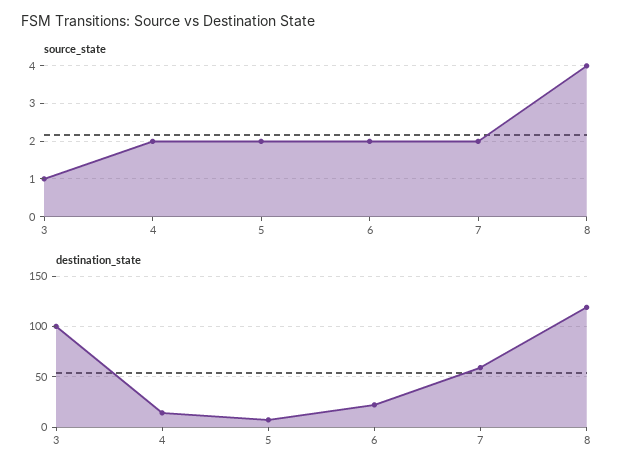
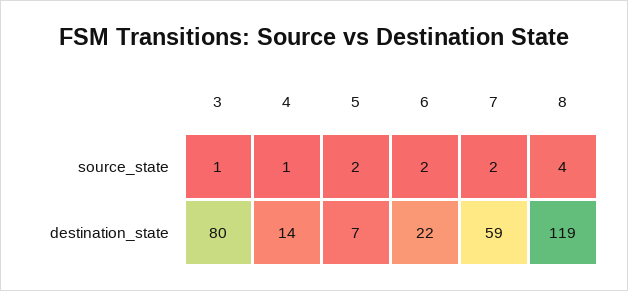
source_state, 4: 2 -> 1
destination_state, 3: 100 -> 80

